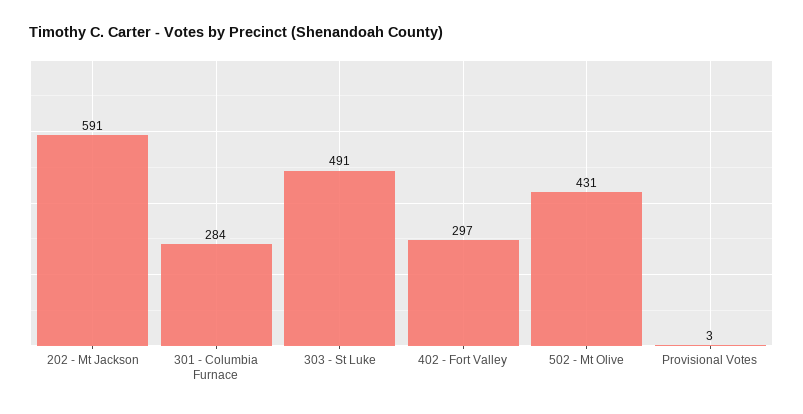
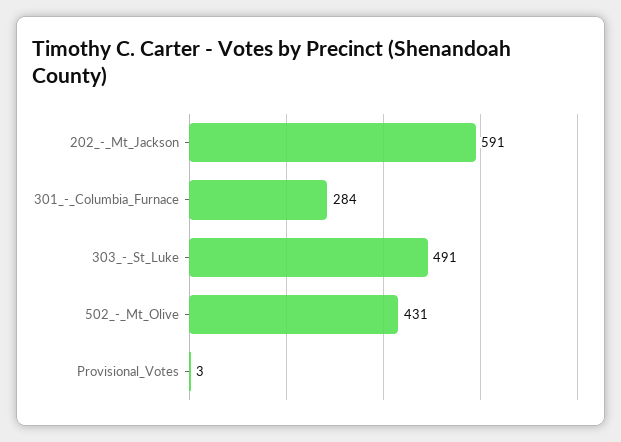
402 - Fort Valley: 297 -> none

